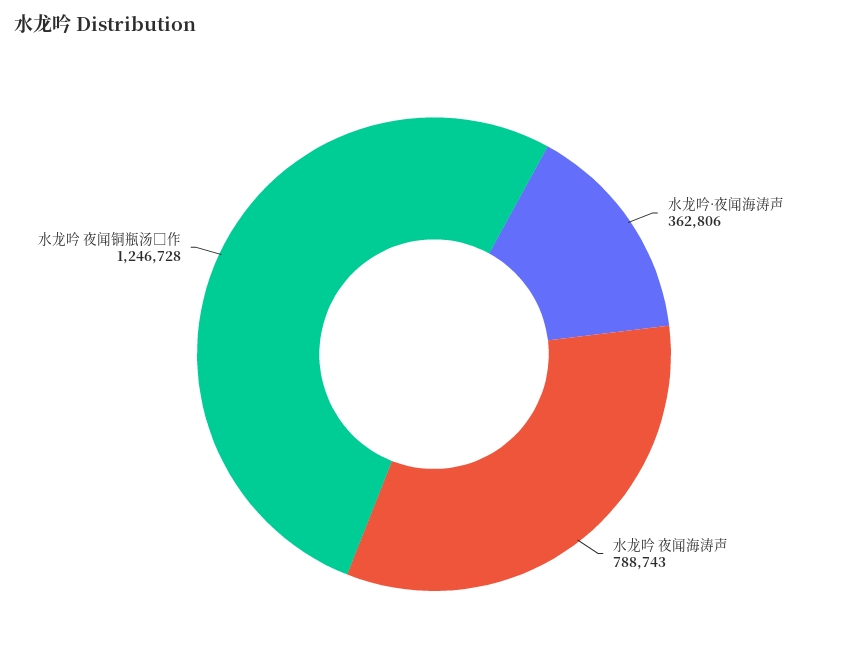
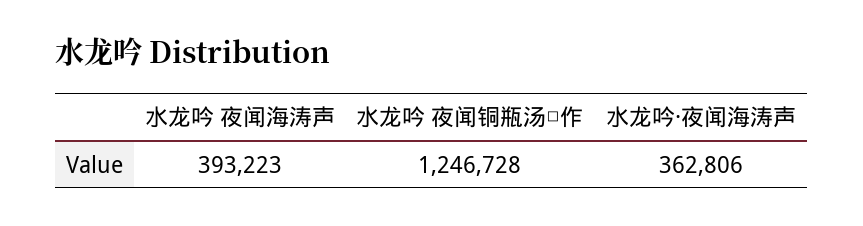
水龙吟 夜闻海涛声: 788743 -> 393223

